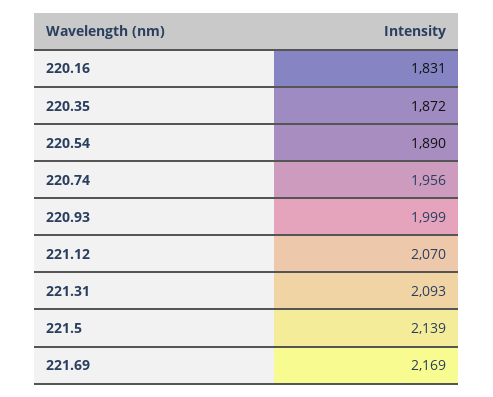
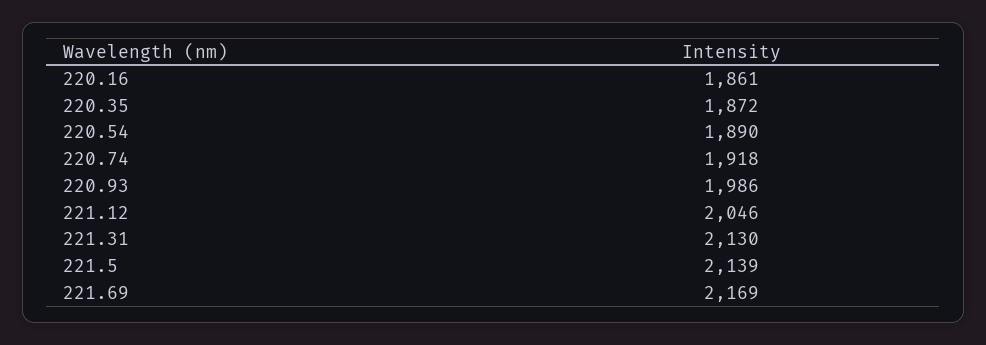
220.16: 1831 -> 1861
220.74: 1956 -> 1918
220.93: 1999 -> 1986
221.12: 2070 -> 2046
221.31: 2093 -> 2130

